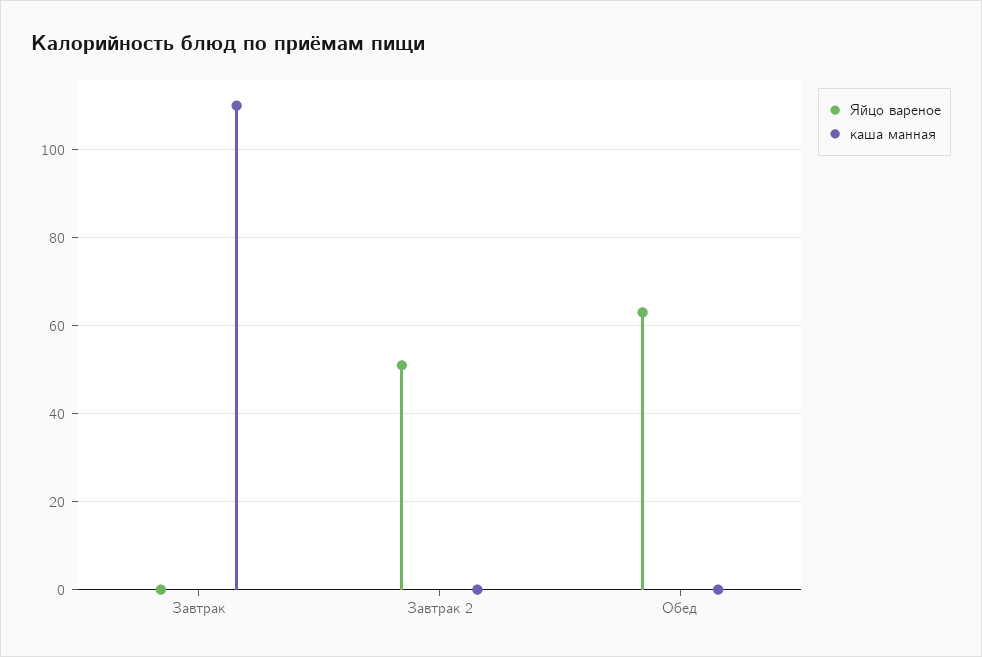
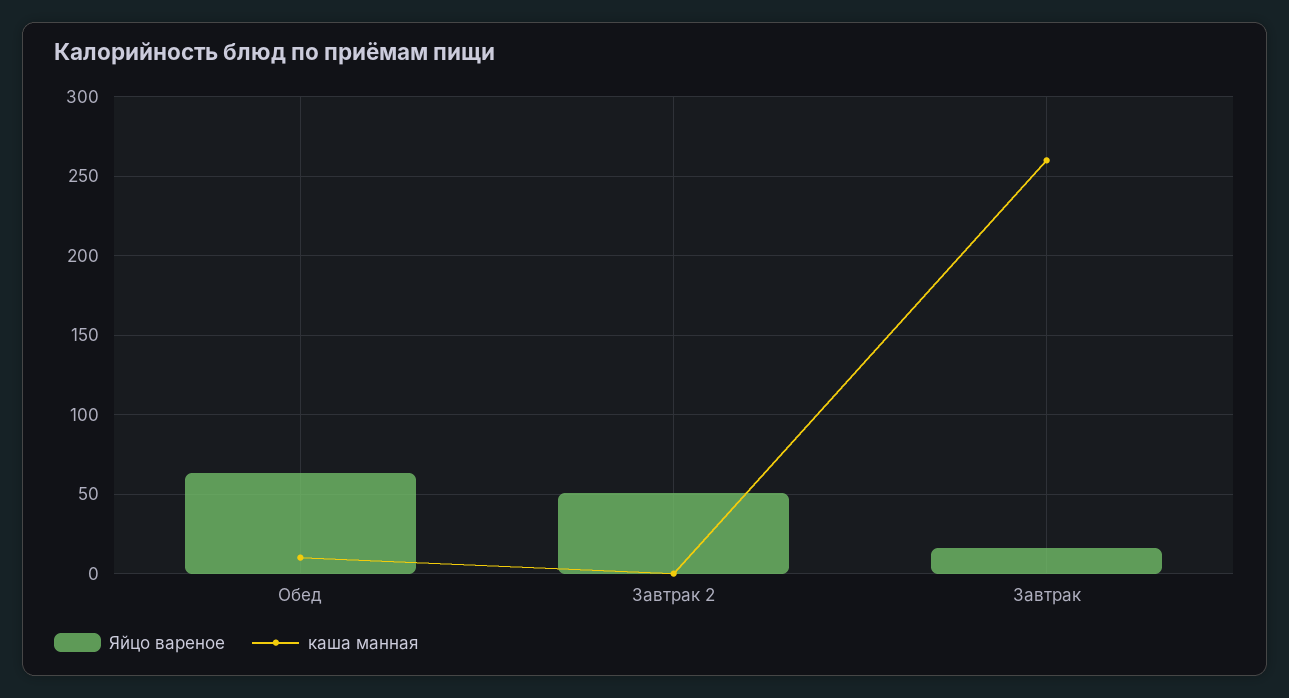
Яйцо вареное, Завтрак: 0 -> 15
каша манная, Завтрак: 110 -> 260
каша манная, Обед: 0 -> 10

